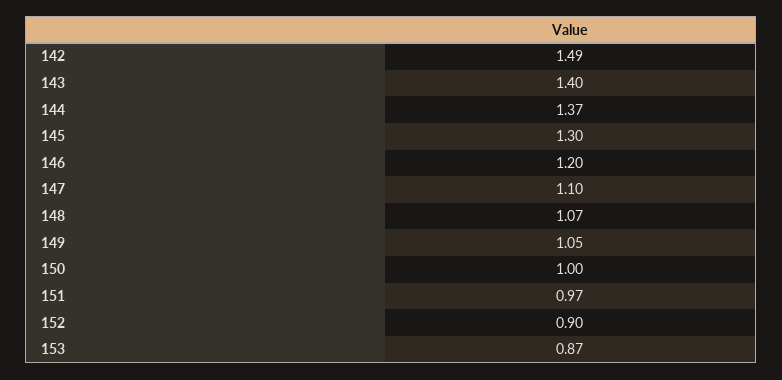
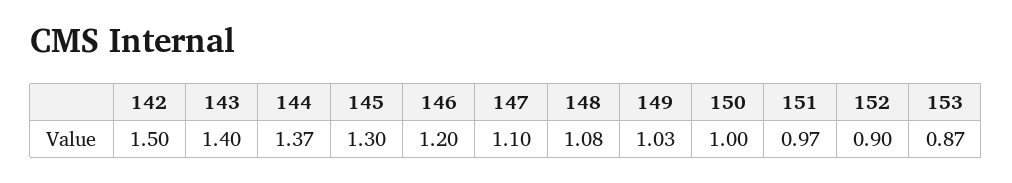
142: 1.49 -> 1.5
148: 1.07 -> 1.08
149: 1.05 -> 1.03

